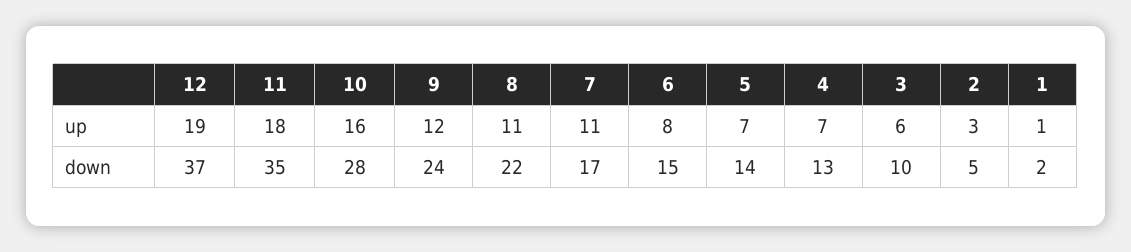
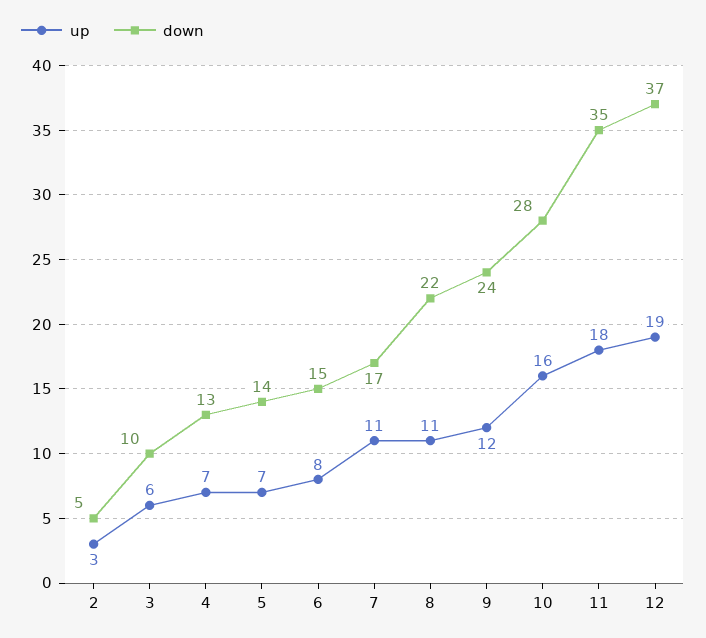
up, 1: 1 -> none
down, 1: 2 -> none

